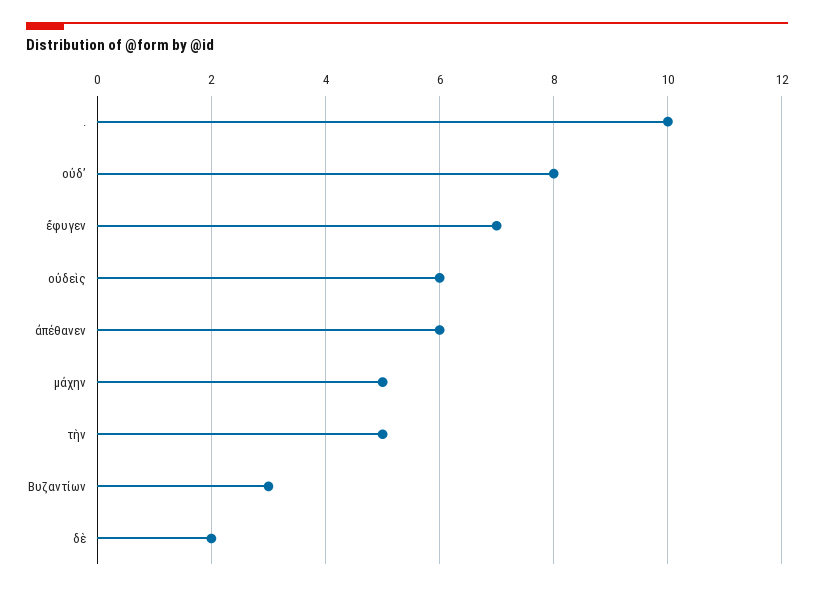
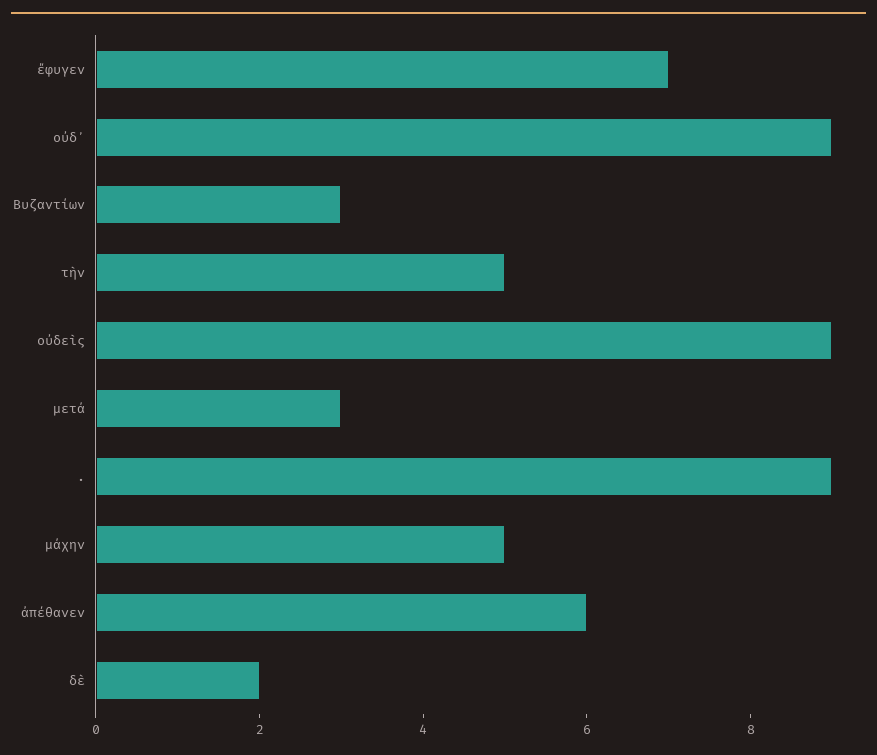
.: 10 -> 9
οὐδʼ: 8 -> 9
οὐδεὶς: 6 -> 9
μετά: none -> 3

